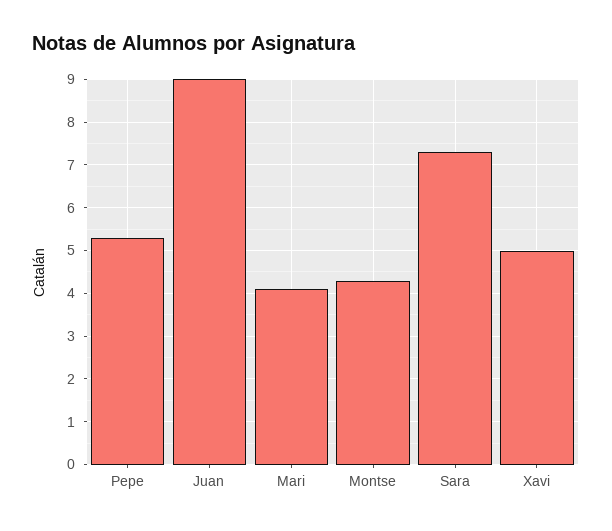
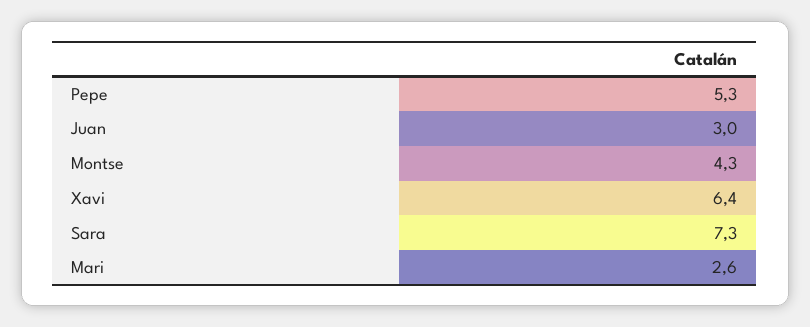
Juan: 9 -> 3
Mari: 4 -> 2.6
Xavi: 5 -> 6.4

